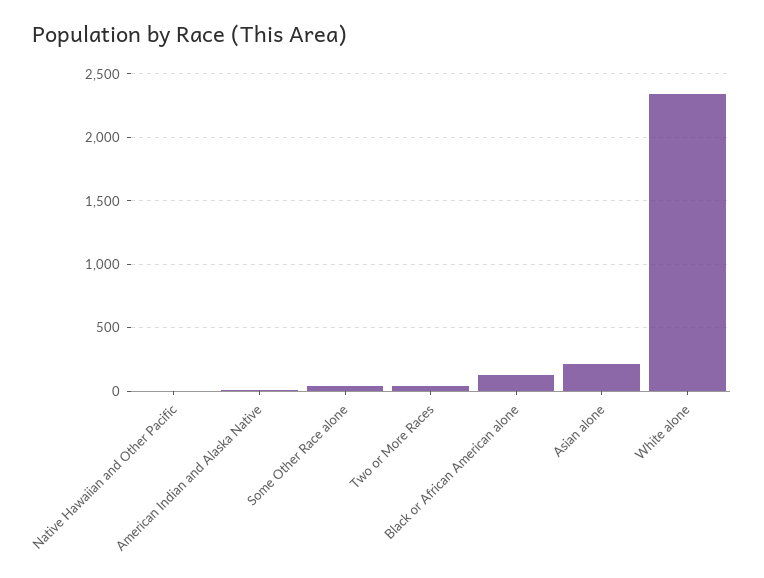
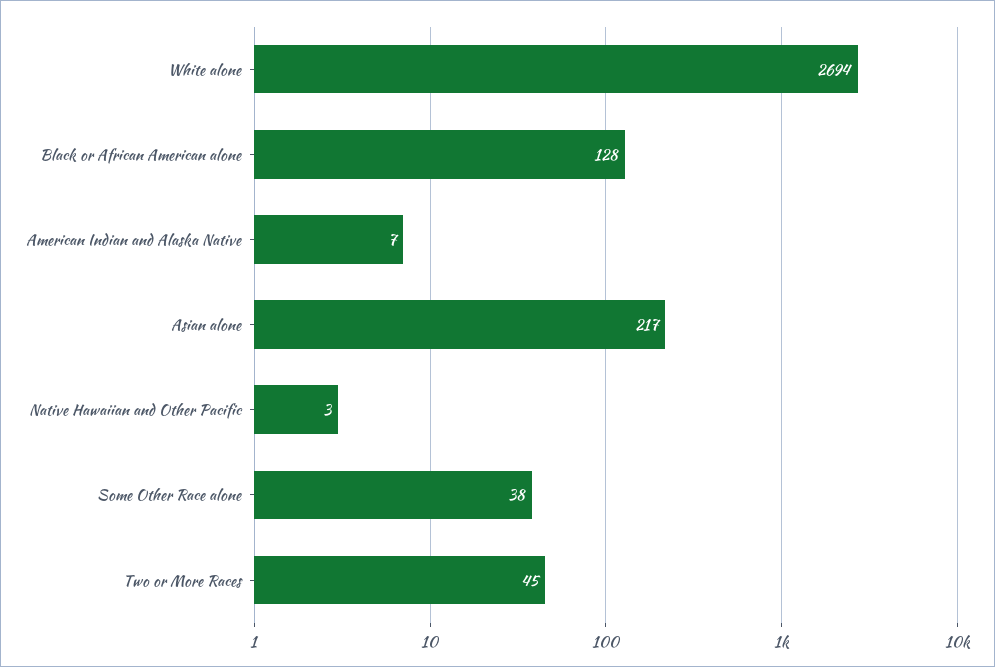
White alone: 2350 -> 2694

